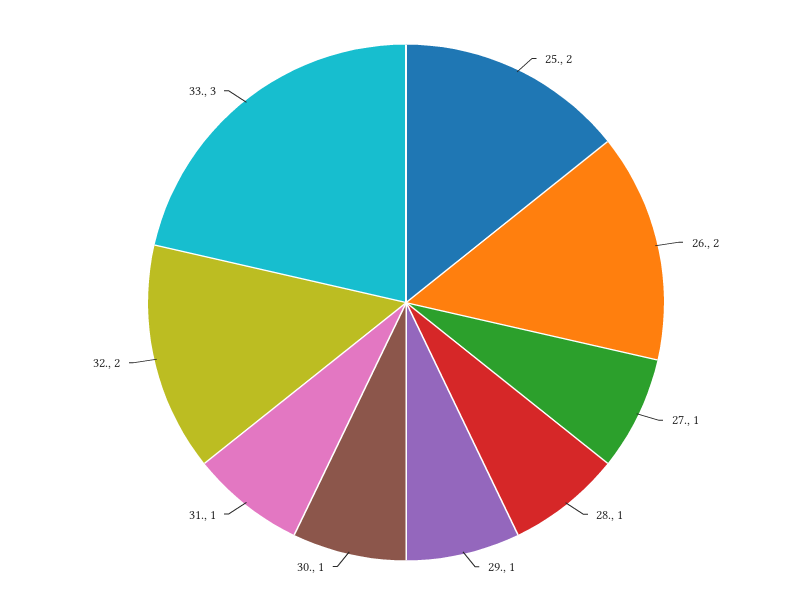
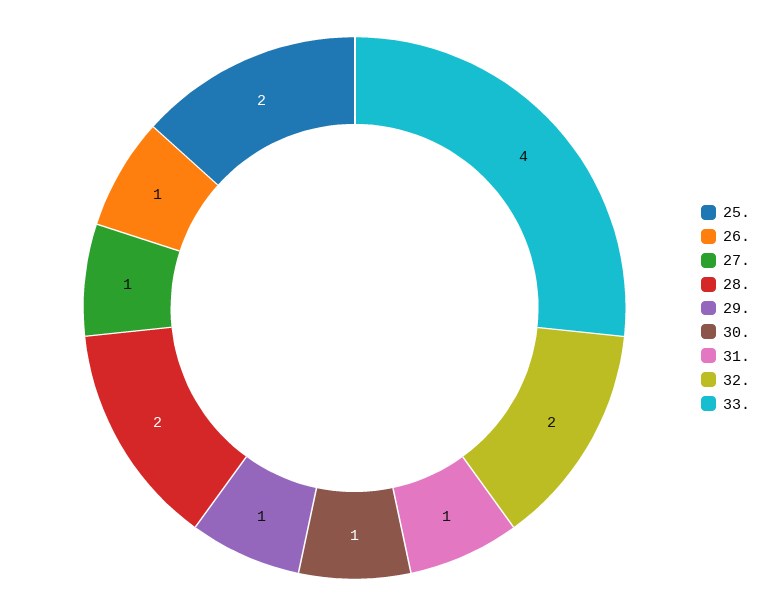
26.: 2 -> 1
28.: 1 -> 2
33.: 3 -> 4

